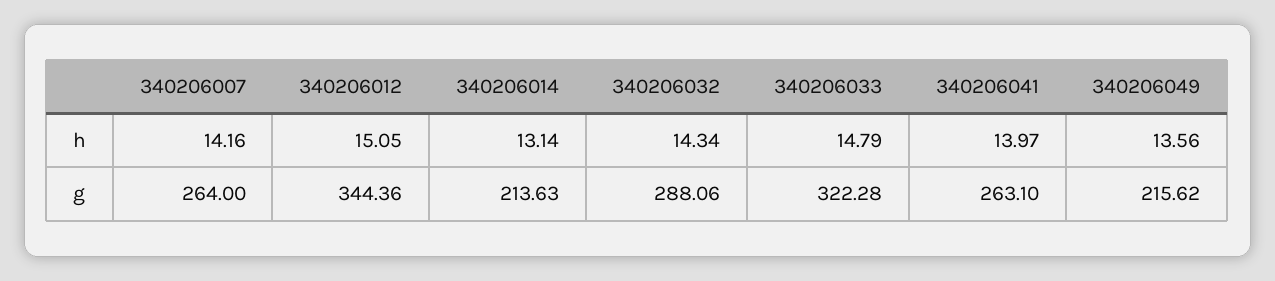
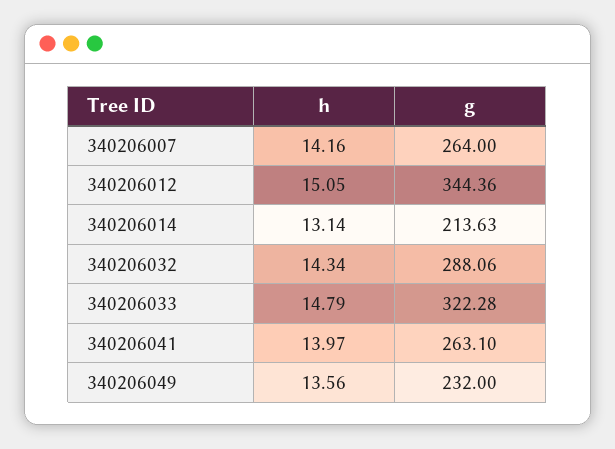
340206049, g: 215.62 -> 232

